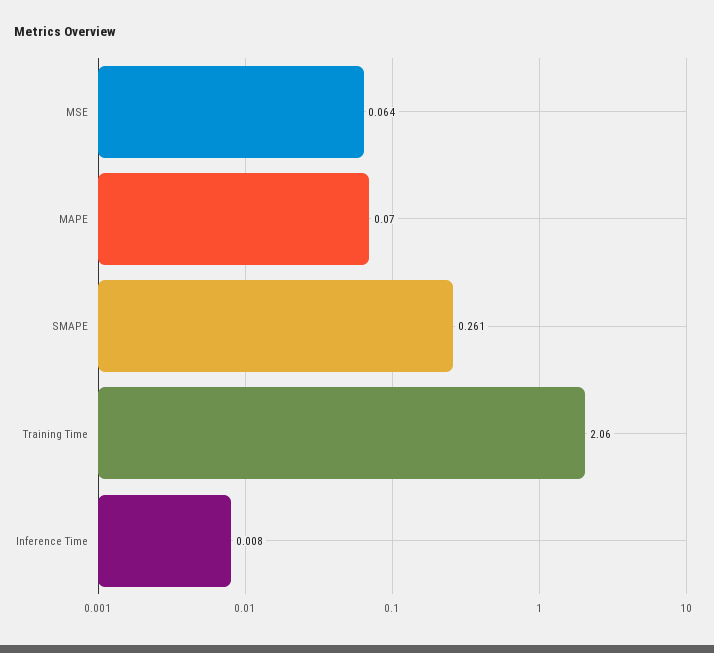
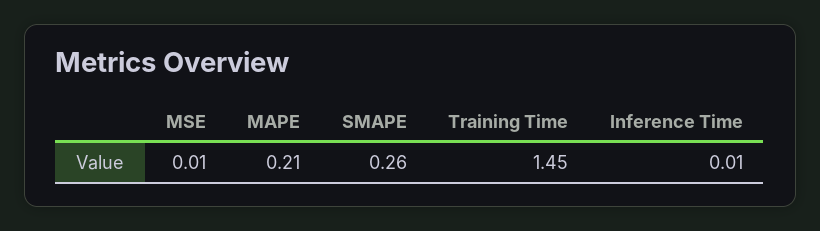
MSE: 0.064 -> 0.01
MAPE: 0.07 -> 0.21
Training Time: 2.06 -> 1.45

